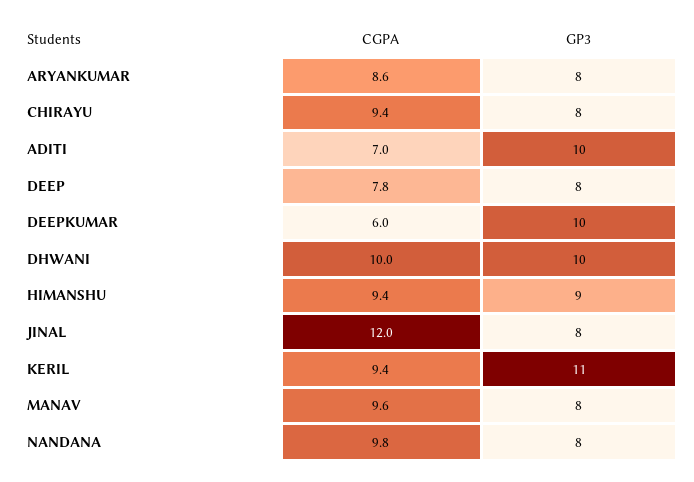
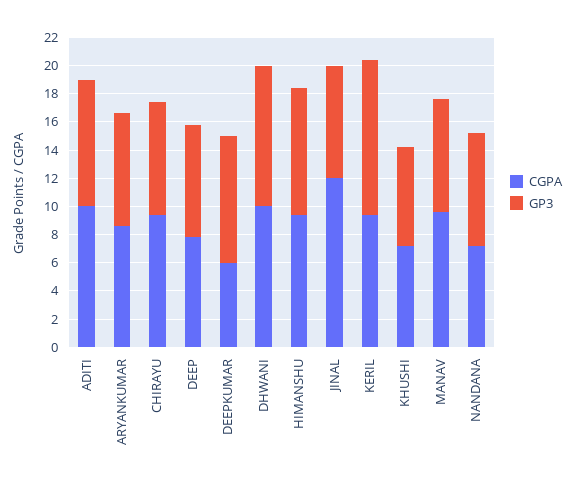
CGPA, ADITI: 7 -> 10
GP3, ADITI: 10 -> 9
GP3, DEEPKUMAR: 10 -> 9
CGPA, NANDANA: 9.8 -> 7
CGPA, KHUSHI: none -> 7
GP3, KHUSHI: none -> 7

